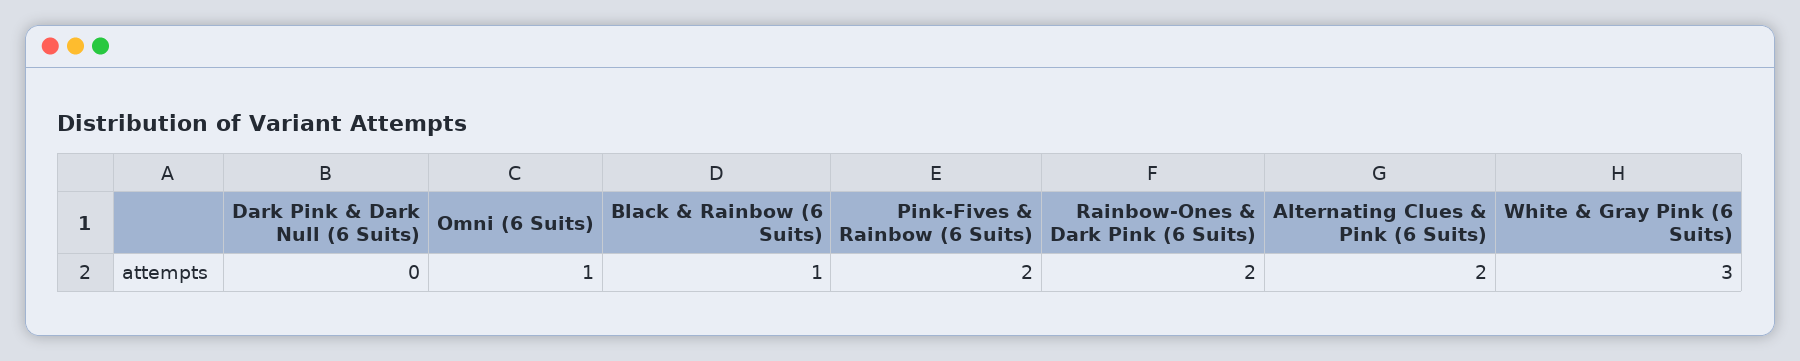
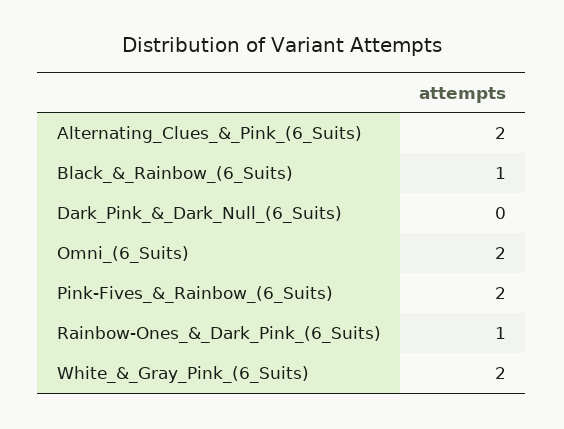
Omni (6 Suits): 1 -> 2
Rainbow-Ones & Dark Pink (6 Suits): 2 -> 1
White & Gray Pink (6 Suits): 3 -> 2

